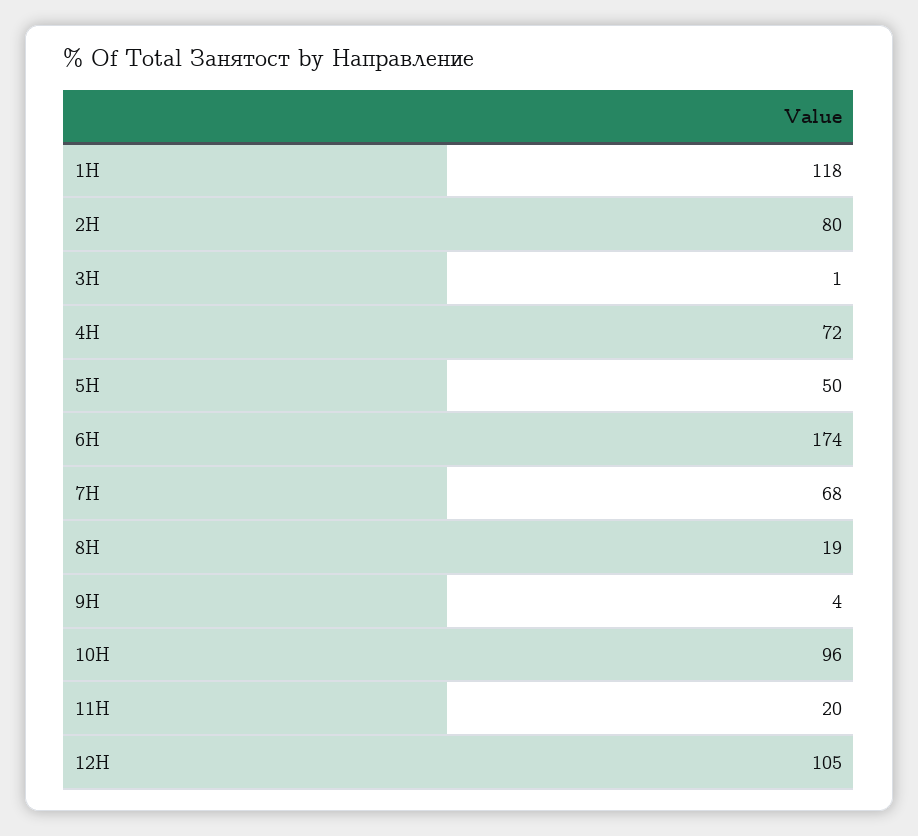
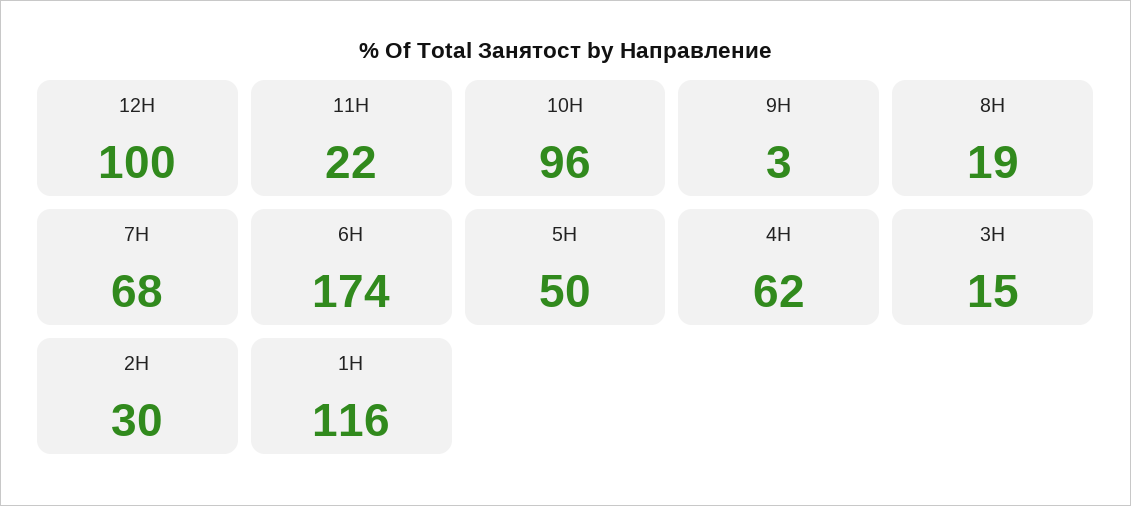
1H: 118 -> 116
2H: 80 -> 30
3H: 1 -> 15
4H: 72 -> 62
9H: 4 -> 3
11H: 20 -> 22
12H: 105 -> 100

